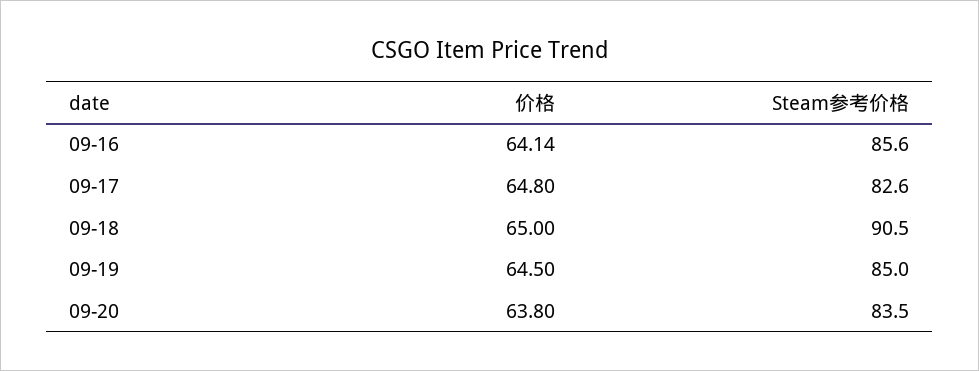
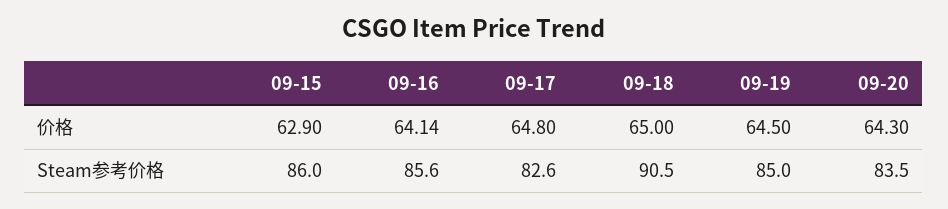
价格, 09-20: 63.8 -> 64.3
价格, 09-15: none -> 62.9
Steam参考价格, 09-15: none -> 86

